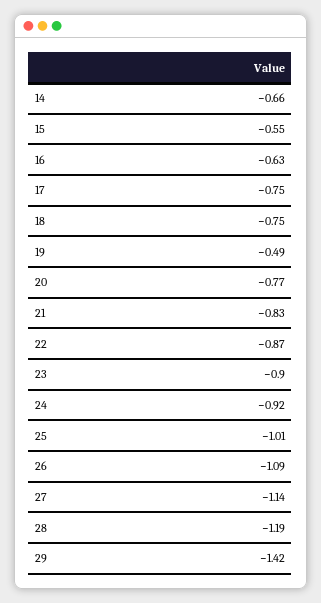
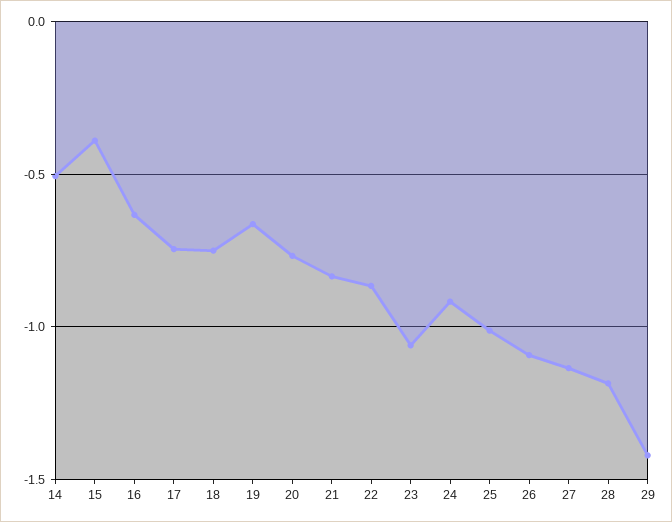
14: -0.66 -> -0.5
15: -0.55 -> -0.4
19: -0.49 -> -0.65
23: -0.9 -> -1.05

